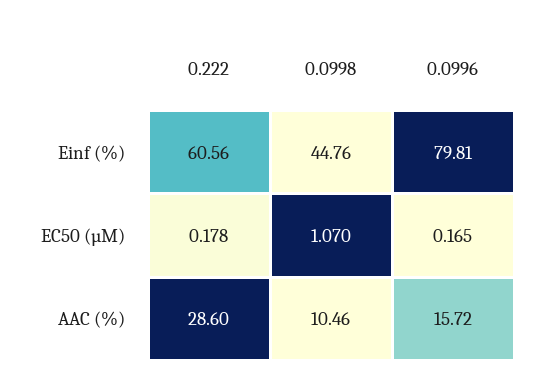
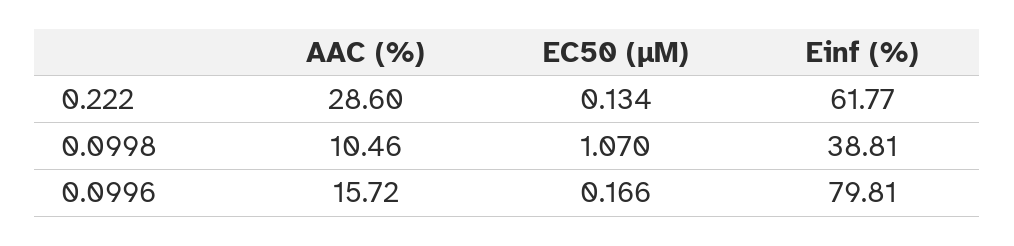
0.222, Einf (%): 60.56 -> 61.77
0.0998, Einf (%): 44.76 -> 38.81
0.222, EC50 (µM): 0.178 -> 0.134
0.0996, EC50 (µM): 0.165 -> 0.166

